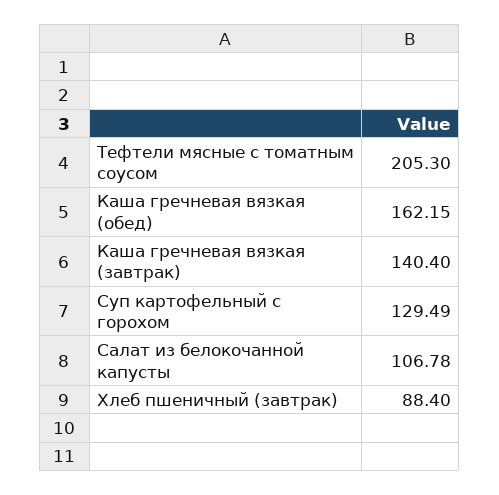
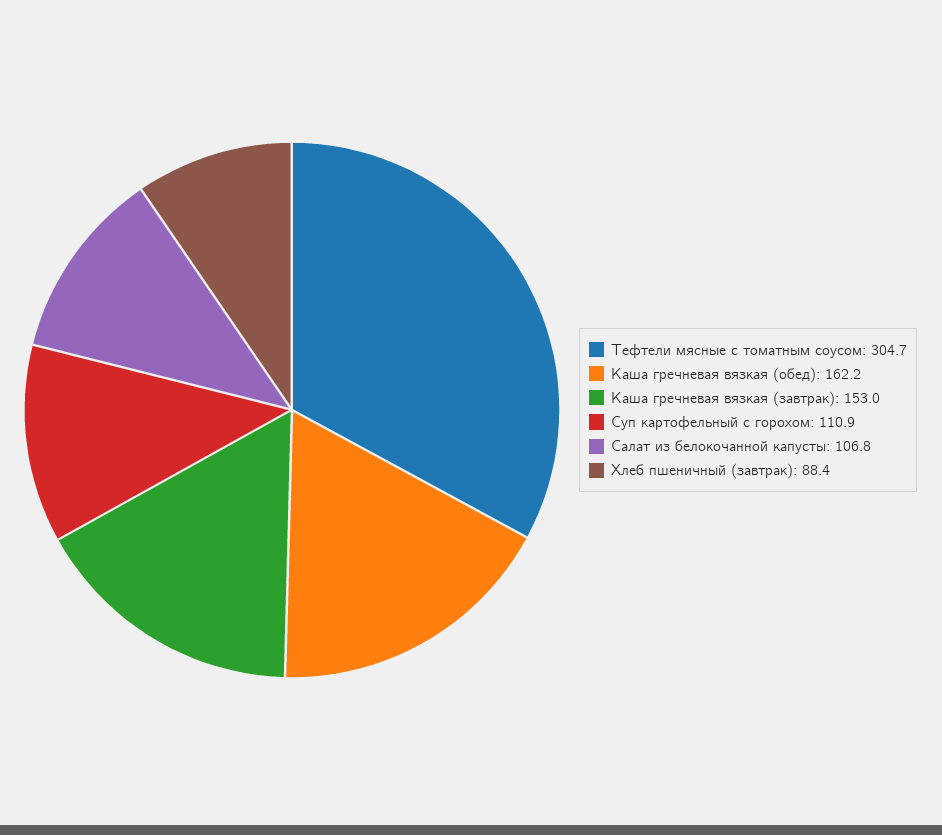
Тефтели мясные с томатным соусом: 205.3 -> 304.7
Каша гречневая вязкая (завтрак): 140.4 -> 153
Суп картофельный с горохом: 129.49 -> 110.9

